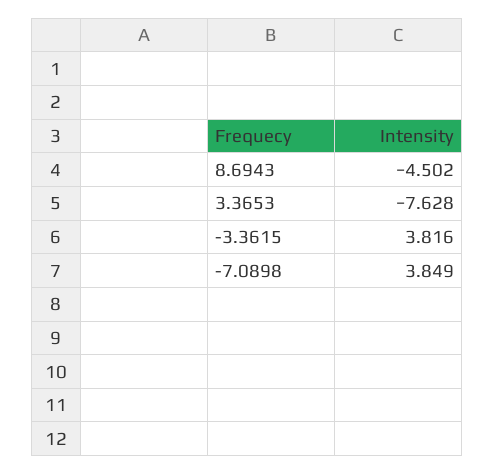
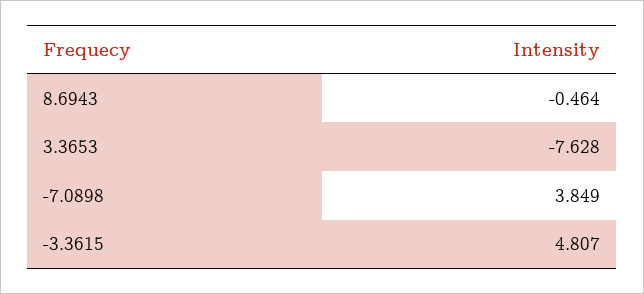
8.6943: -4.502 -> -0.464
-3.3615: 3.816 -> 4.807

